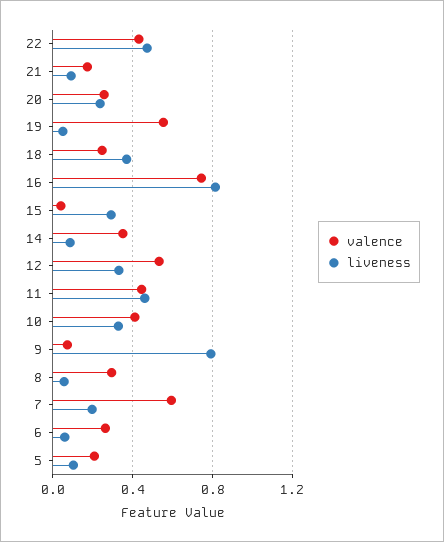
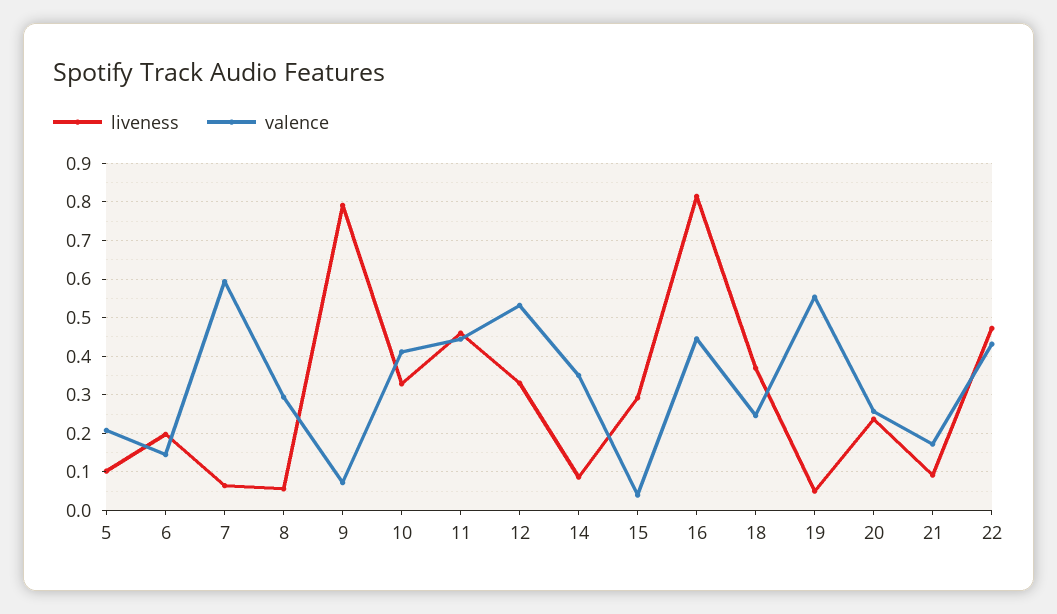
valence, 16: 0.75 -> 0.44
liveness, 7: 0.2 -> 0.06
valence, 6: 0.25 -> 0.14
liveness, 6: 0.05 -> 0.2

